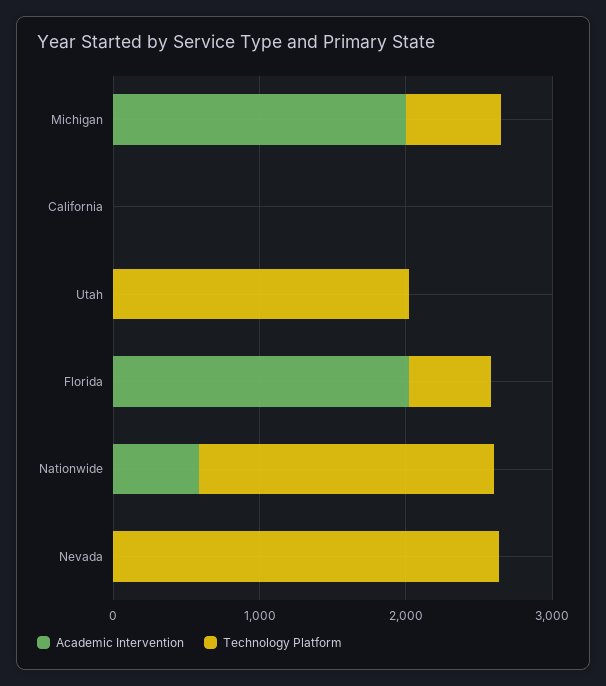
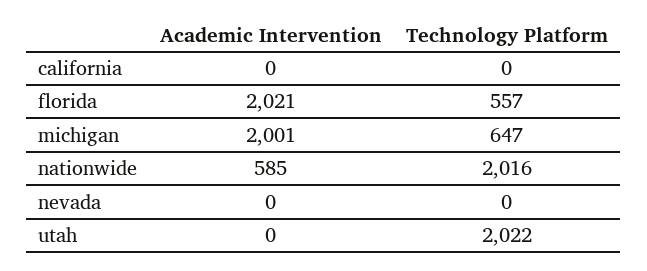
Technology Platform, Nevada: 2600 -> 0

